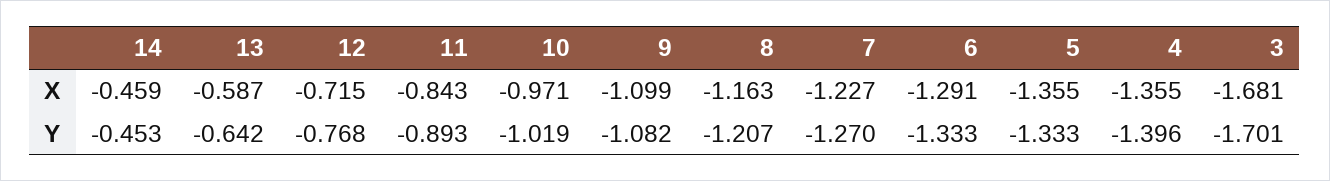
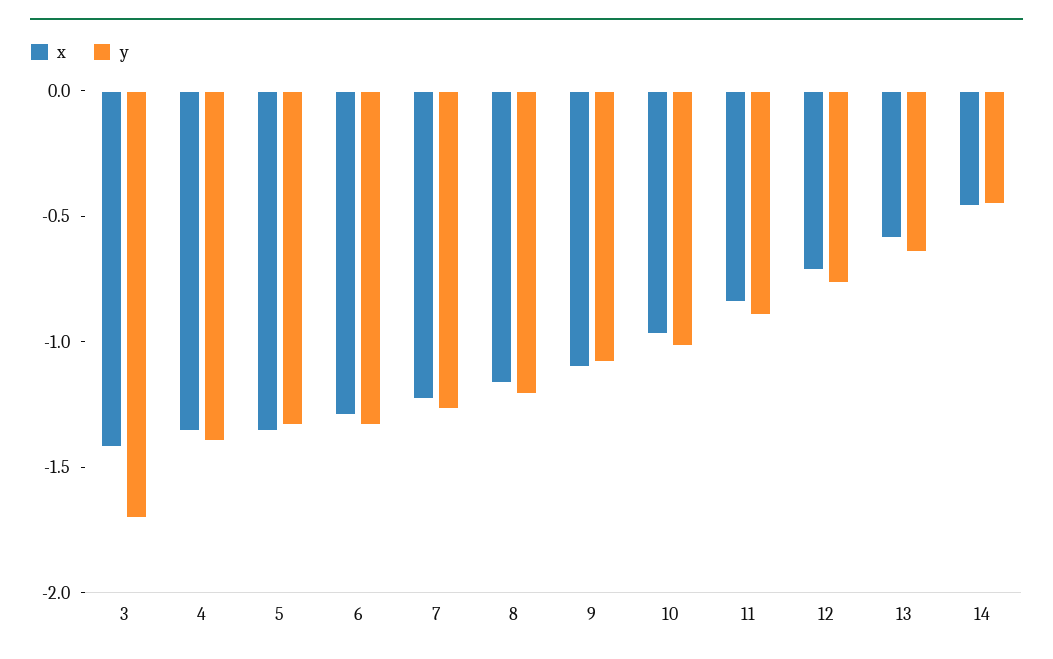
X, 3: -1.681 -> -1.4

